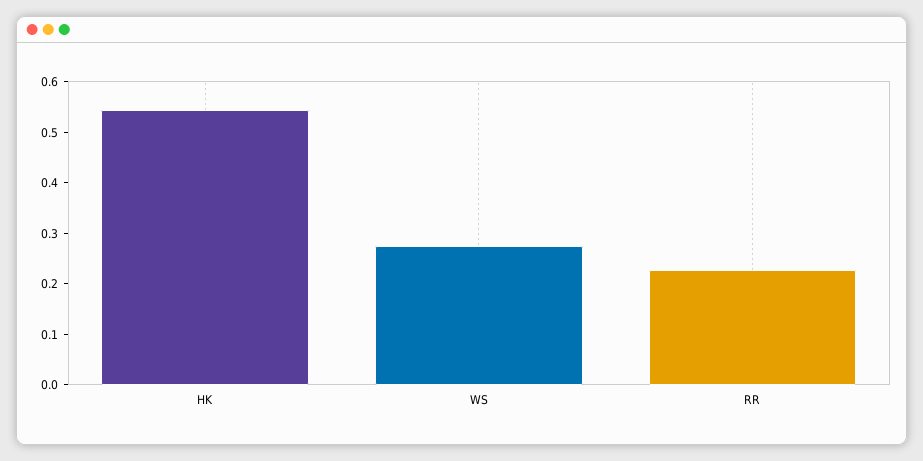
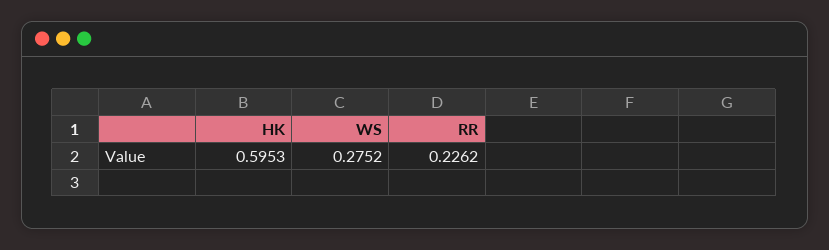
HK: 0.54 -> 0.5953

